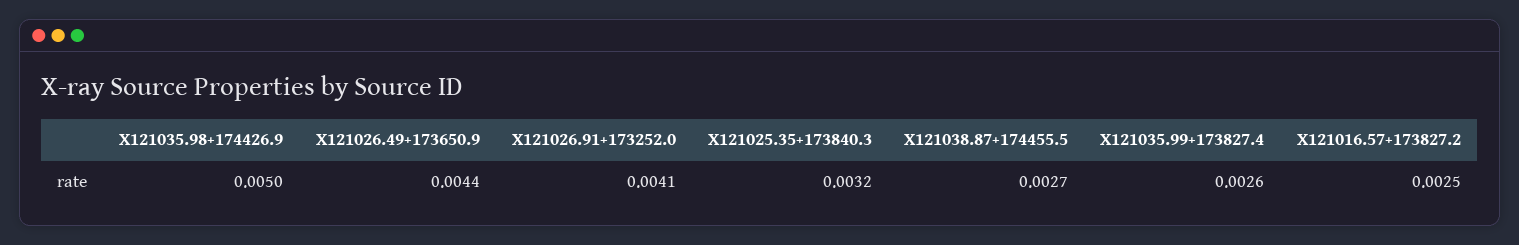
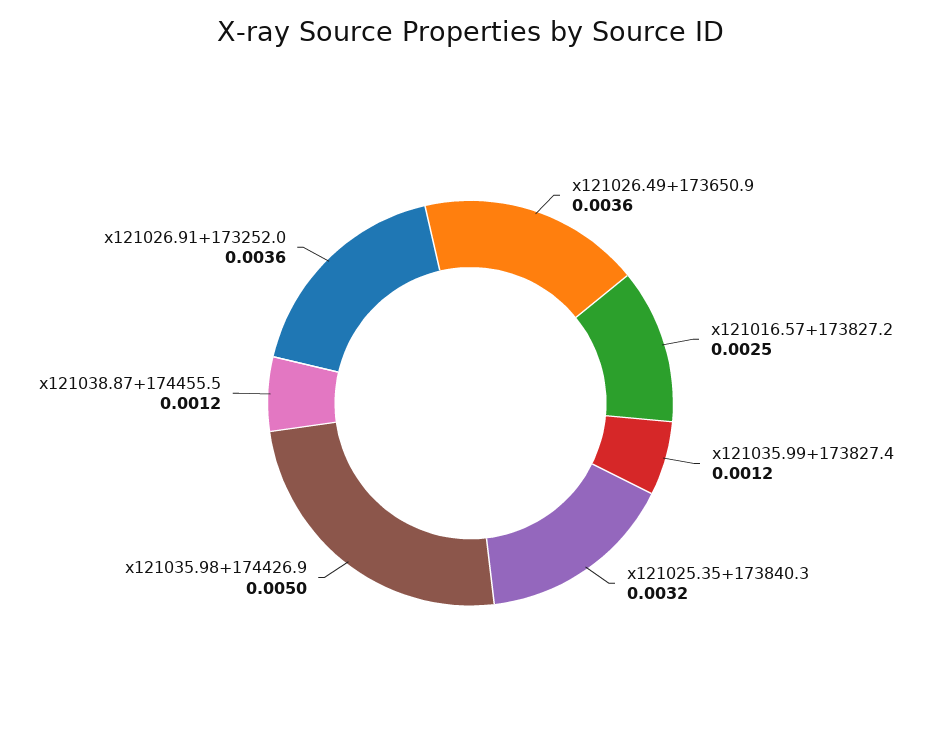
X121026.49+173650.9: 0.0044 -> 0.0036
X121026.91+173252.0: 0.0041 -> 0.0036
X121038.87+174455.5: 0.0027 -> 0.0012
X121035.99+173827.4: 0.0026 -> 0.0012

